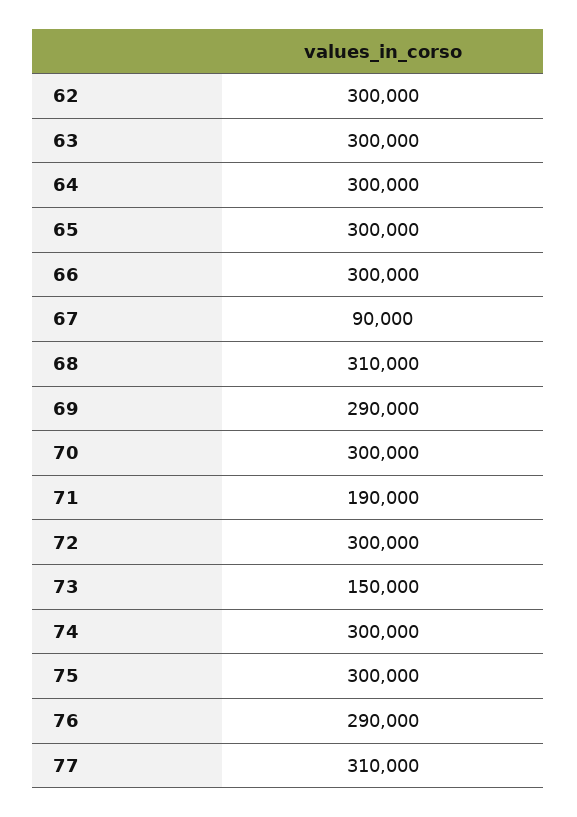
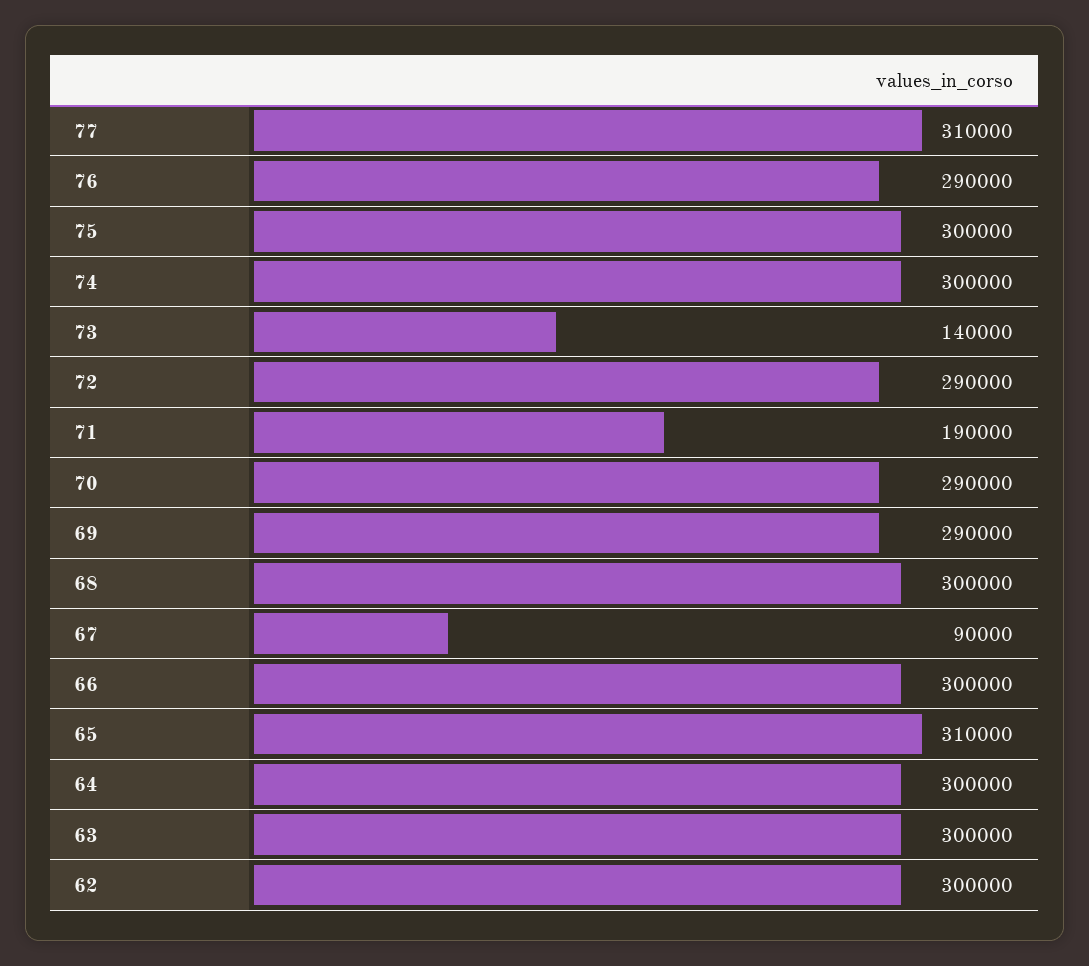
65: 300000 -> 310000
68: 310000 -> 300000
70: 300000 -> 290000
72: 300000 -> 290000
73: 150000 -> 140000

